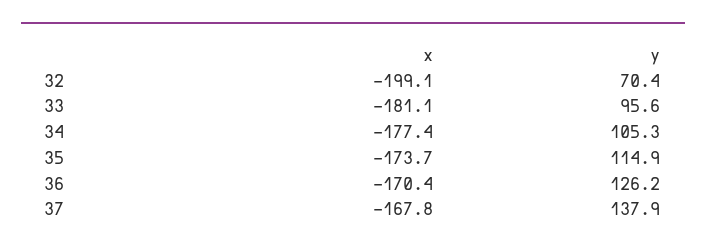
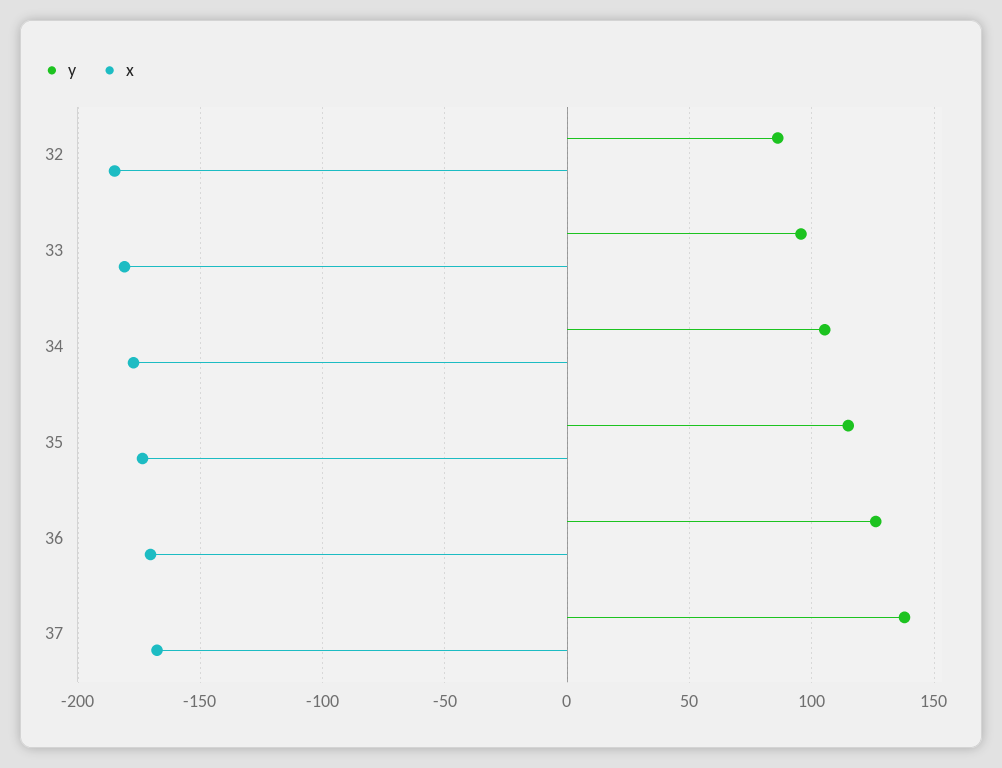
x, 32: -199.1 -> -185
y, 32: 70.4 -> 85

